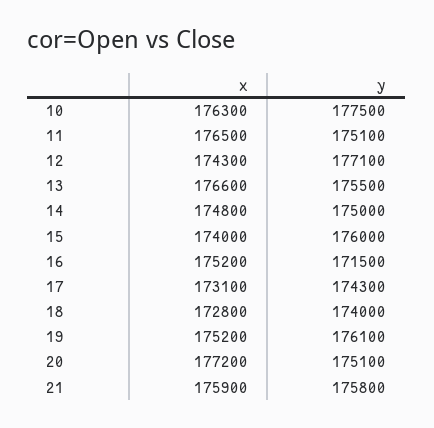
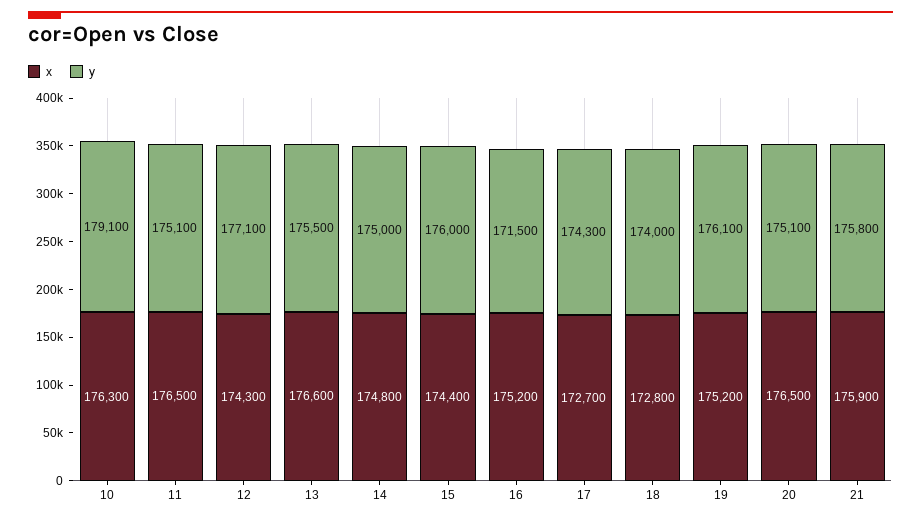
y, 10: 177500 -> 179100
x, 15: 174000 -> 174400
x, 17: 173100 -> 172700
x, 20: 177200 -> 176500

